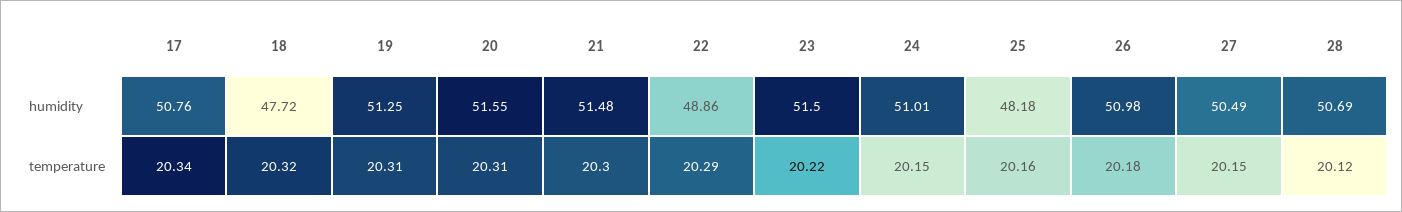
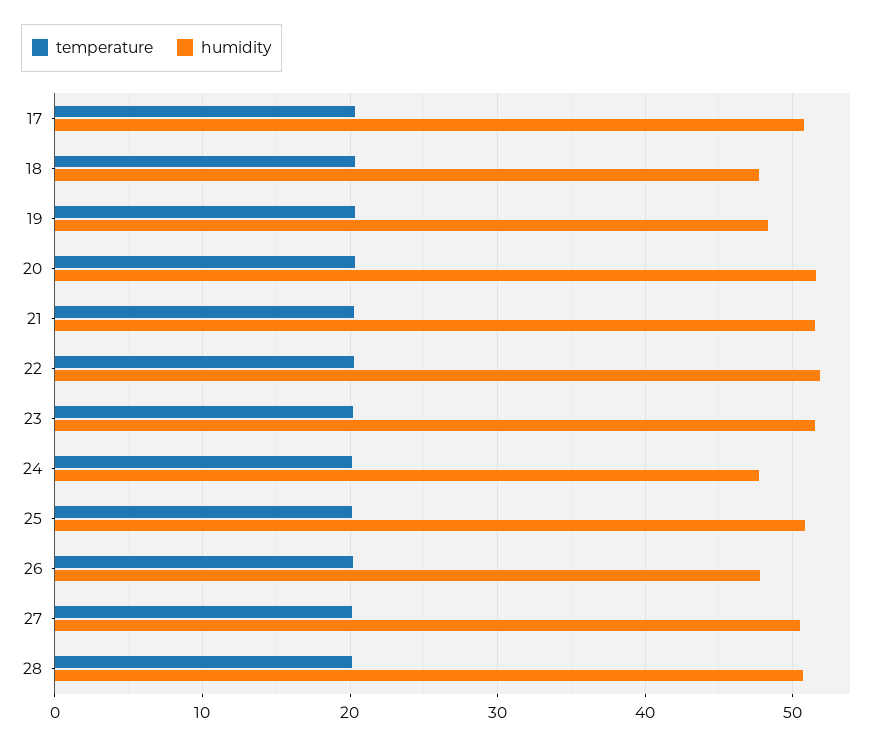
humidity, 19: 51.25 -> 48
humidity, 22: 48.86 -> 52
humidity, 24: 51.01 -> 48
humidity, 25: 48.18 -> 51
humidity, 26: 50.98 -> 48

